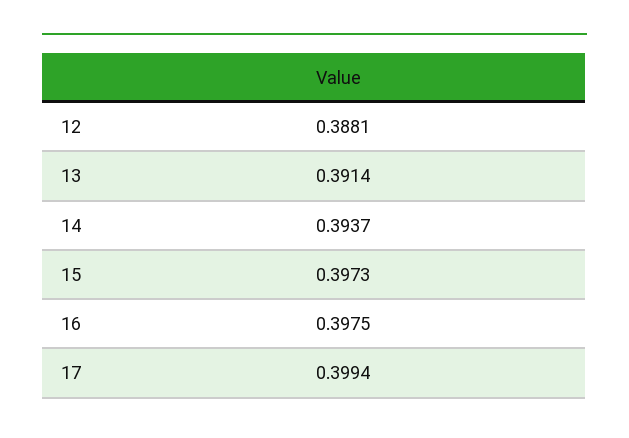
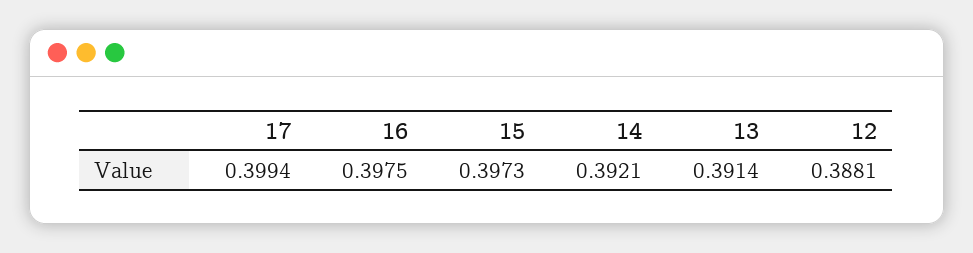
14: 0.3937 -> 0.3921

